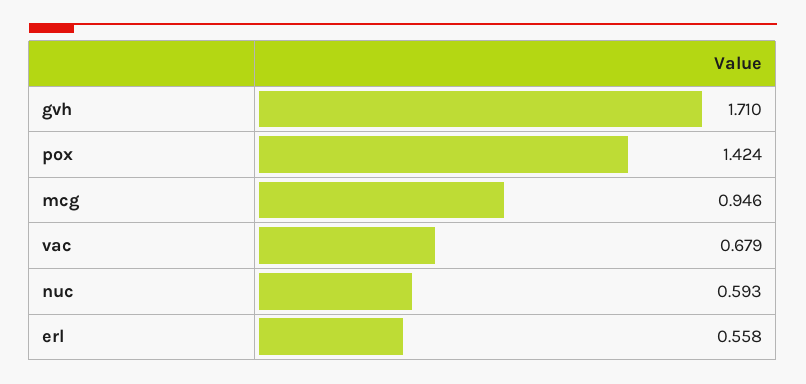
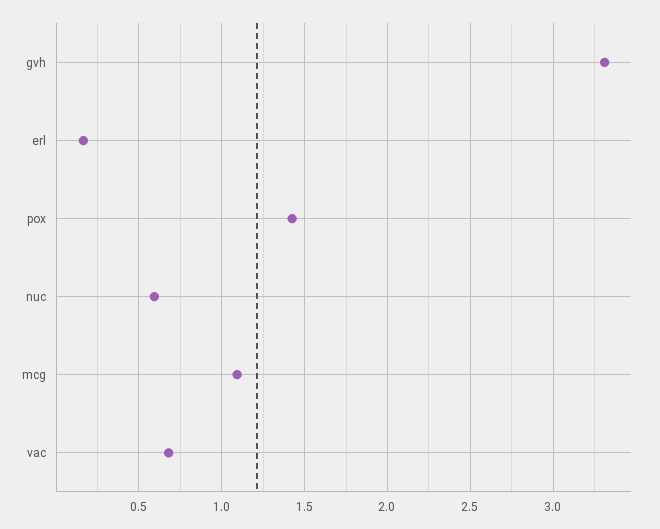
gvh: 1.71 -> 3.3
mcg: 0.946 -> 1.1
erl: 0.558 -> 0.15

